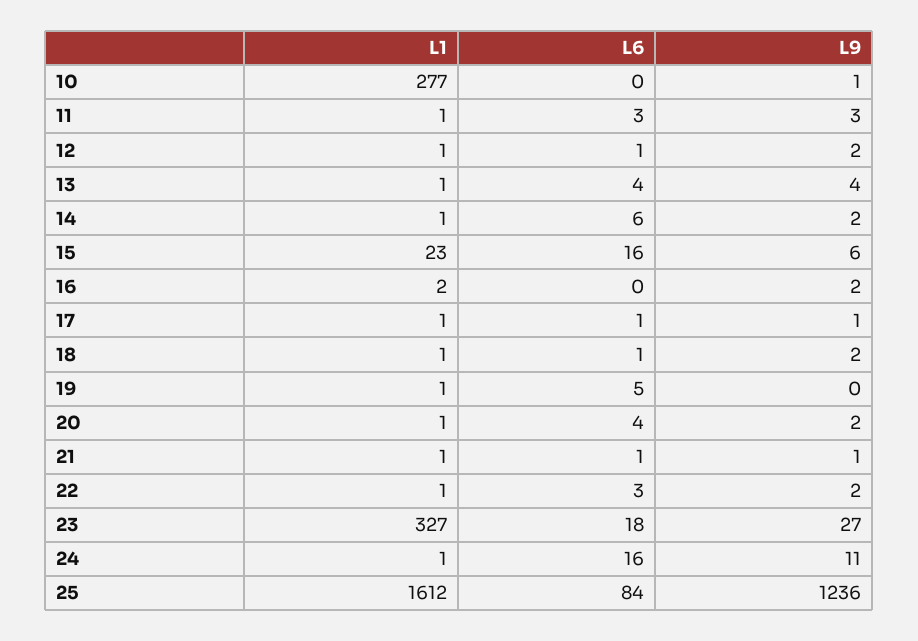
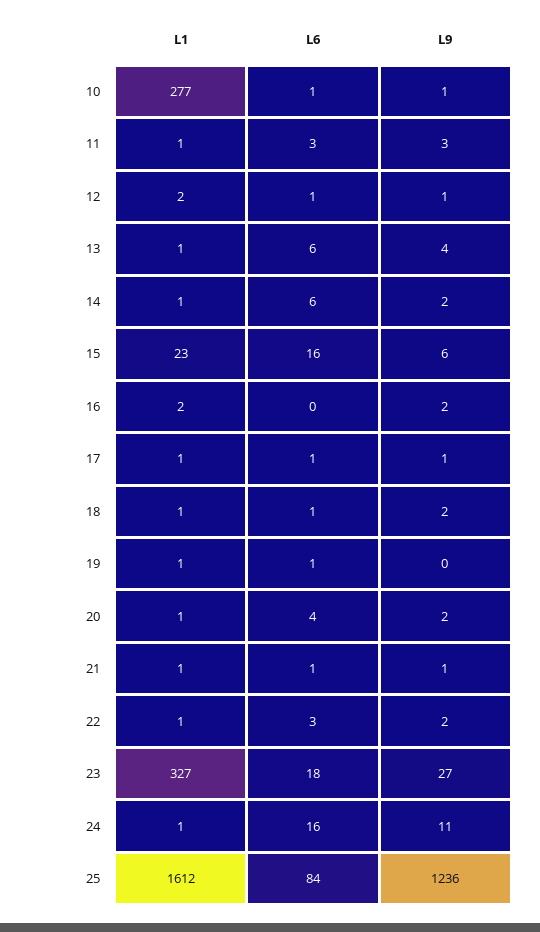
L6, 10: 0 -> 1
L1, 12: 1 -> 2
L9, 12: 2 -> 1
L6, 13: 4 -> 6
L6, 19: 5 -> 1

